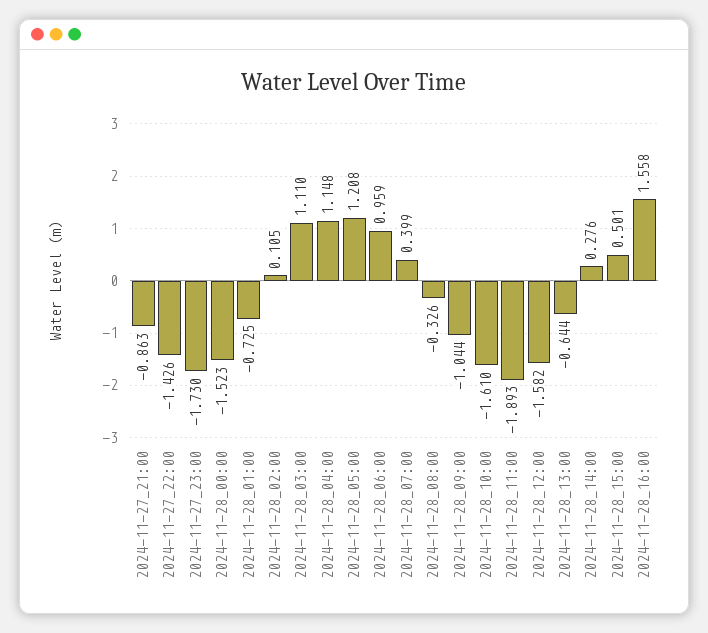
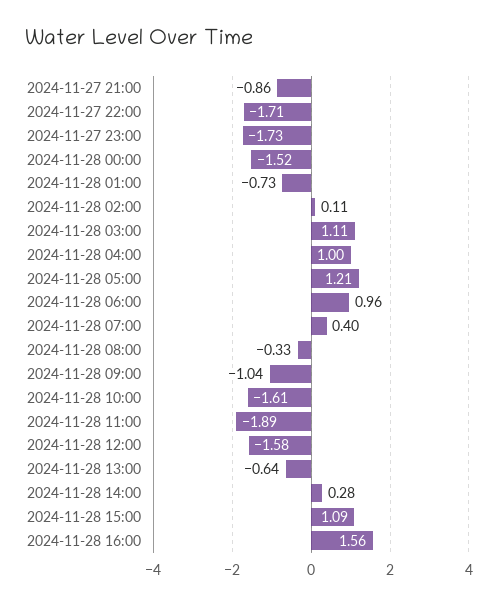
2024-11-27_22:00: -1.426 -> -1.71
2024-11-28_04:00: 1.148 -> 1
2024-11-28_15:00: 0.501 -> 1.09

